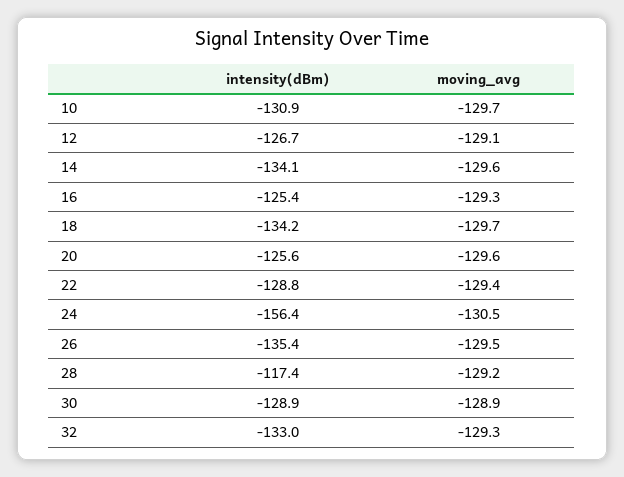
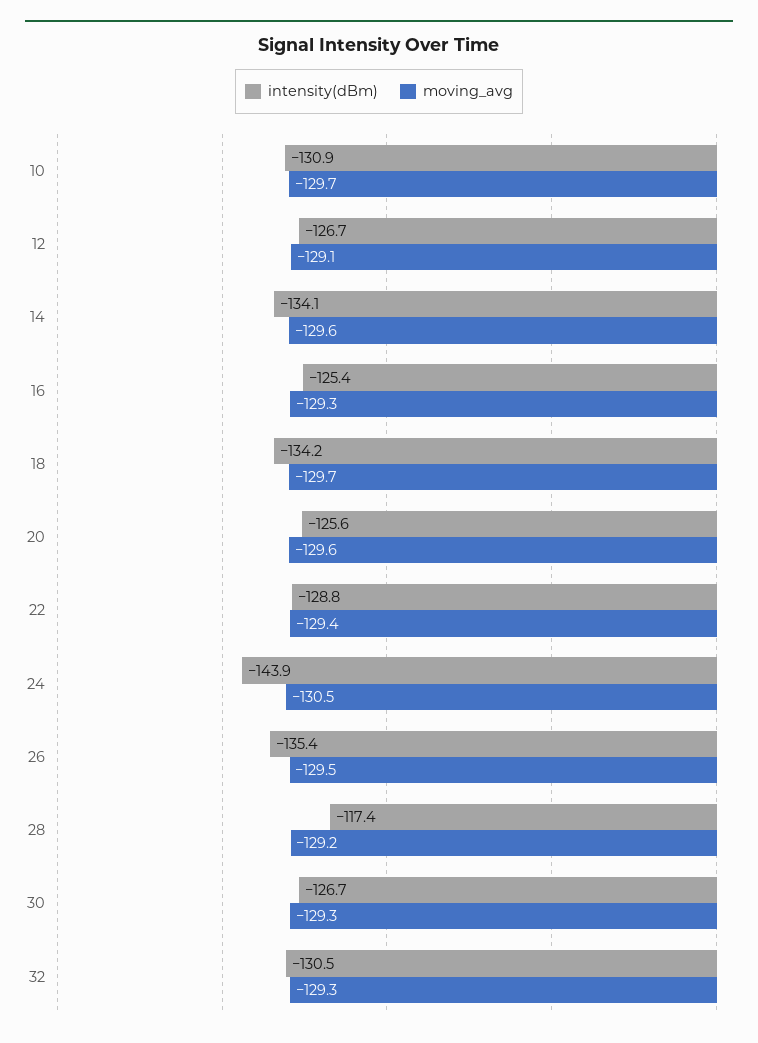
intensity(dBm), 24: -156.4 -> -143.9
intensity(dBm), 30: -128.9 -> -126.7
moving_avg, 30: -128.9 -> -129.3
intensity(dBm), 32: -133 -> -130.5

